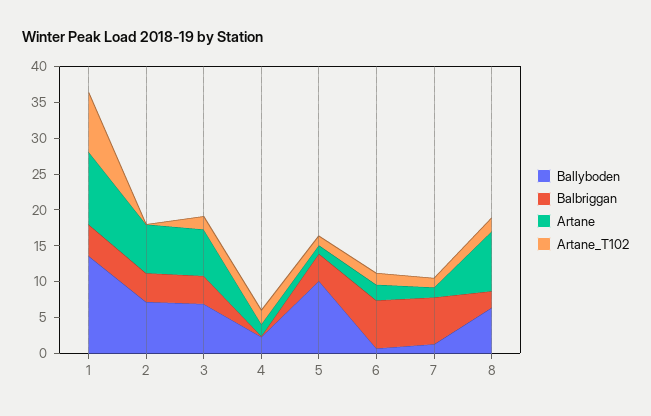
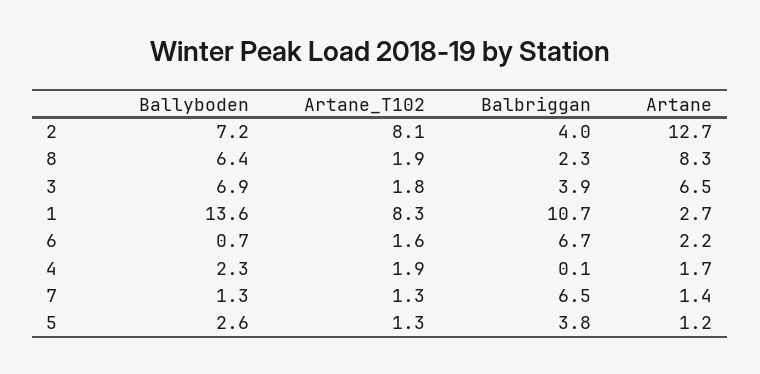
Balbriggan, 1: 5 -> 10.7
Artane, 1: 10 -> 2.7
Artane, 2: 7.5 -> 12.7
Artane_T102, 2: 0 -> 8.1
Ballyboden, 5: 10 -> 2.6

